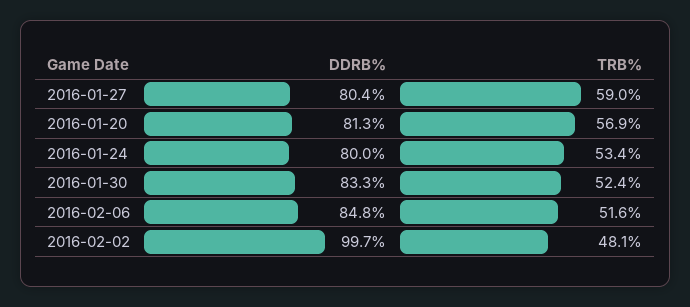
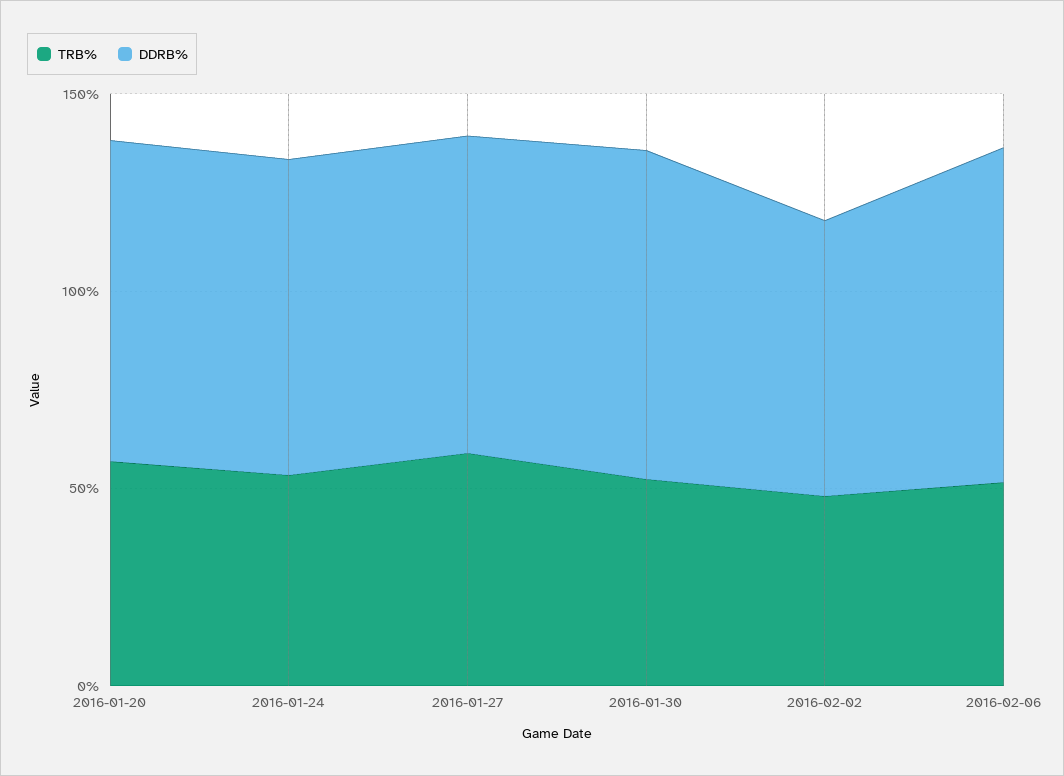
DDRB%, 2016-02-02: 99.7 -> 70

